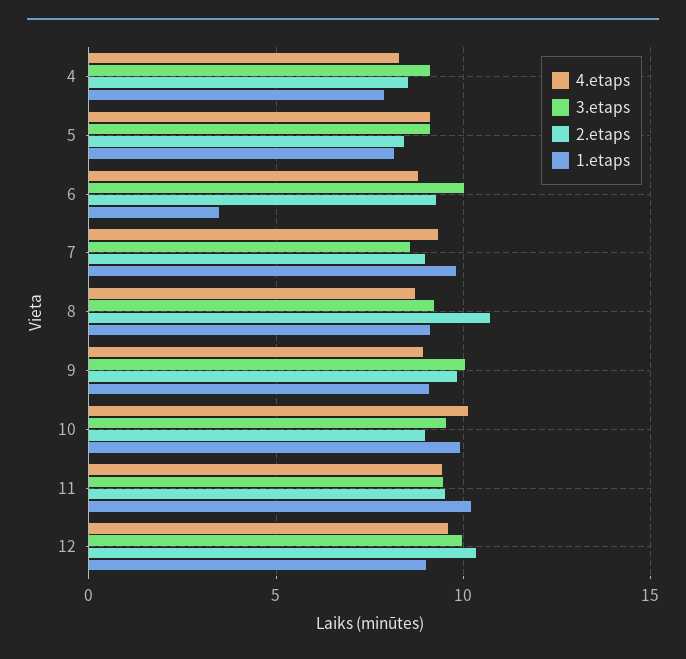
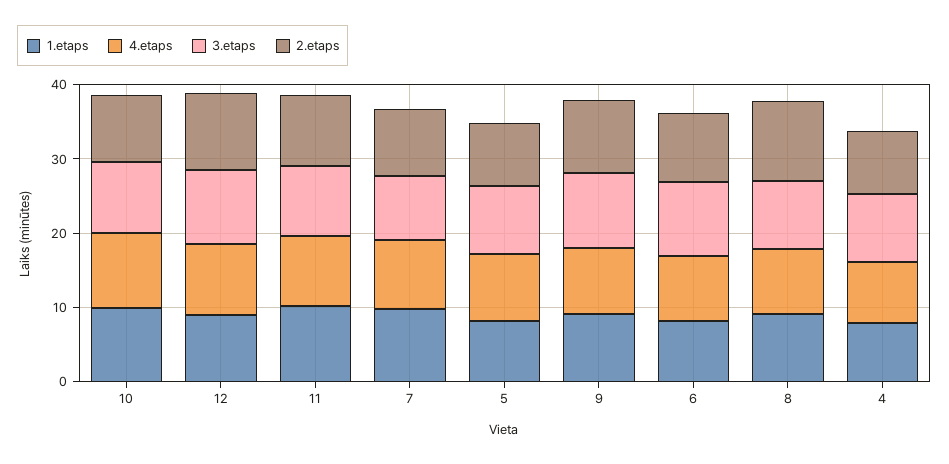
1.etaps, 6: 3.5 -> 8

